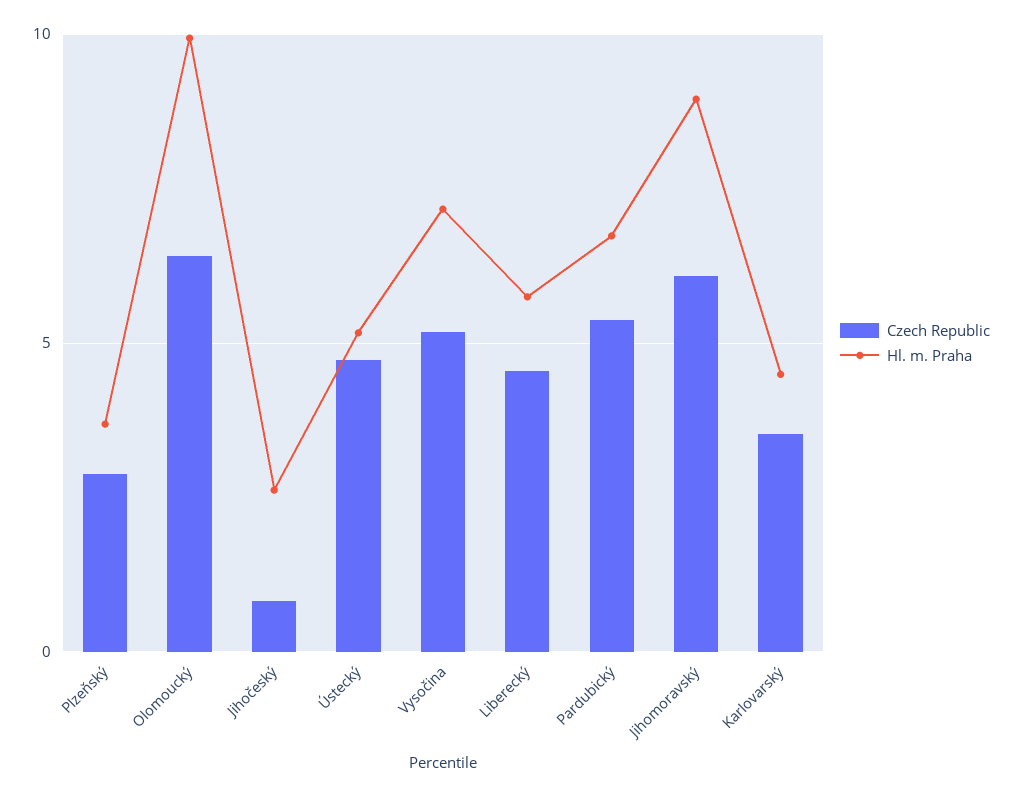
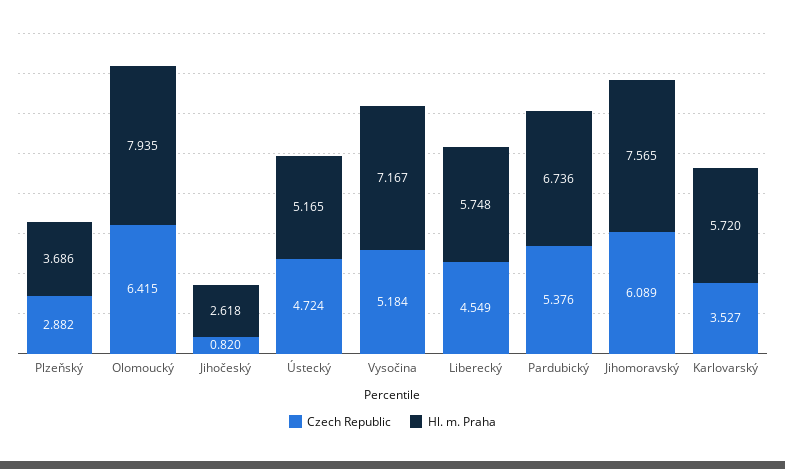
Hl. m. Praha, Olomoucký: 10 -> 7.935
Hl. m. Praha, Jihomoravský: 9 -> 7.565
Hl. m. Praha, Karlovarský: 4.5 -> 5.72

